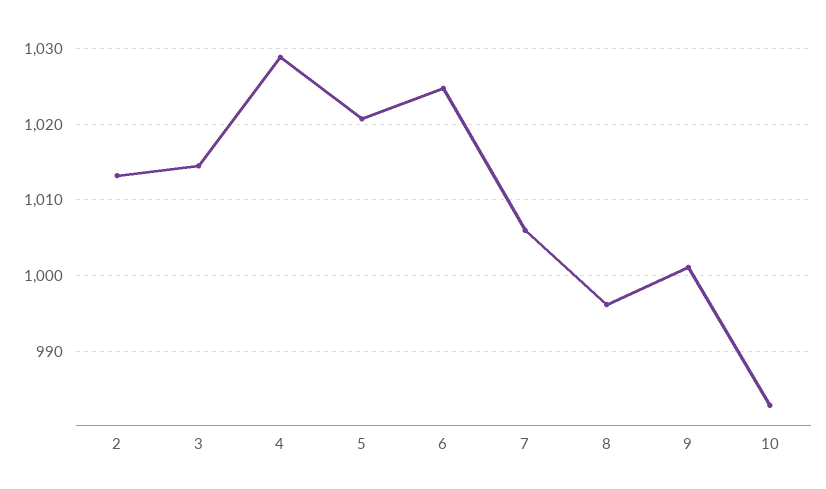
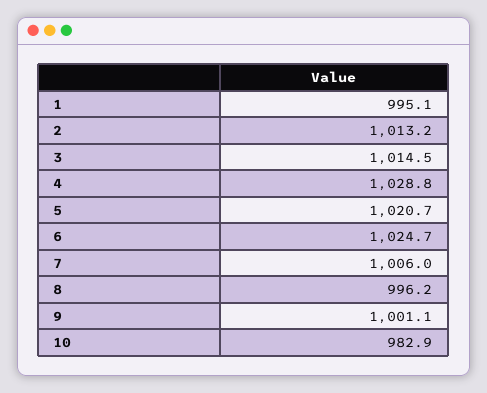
1: none -> 995.1

